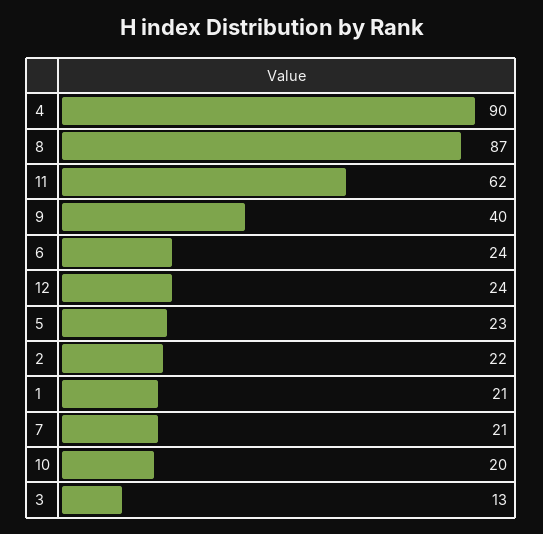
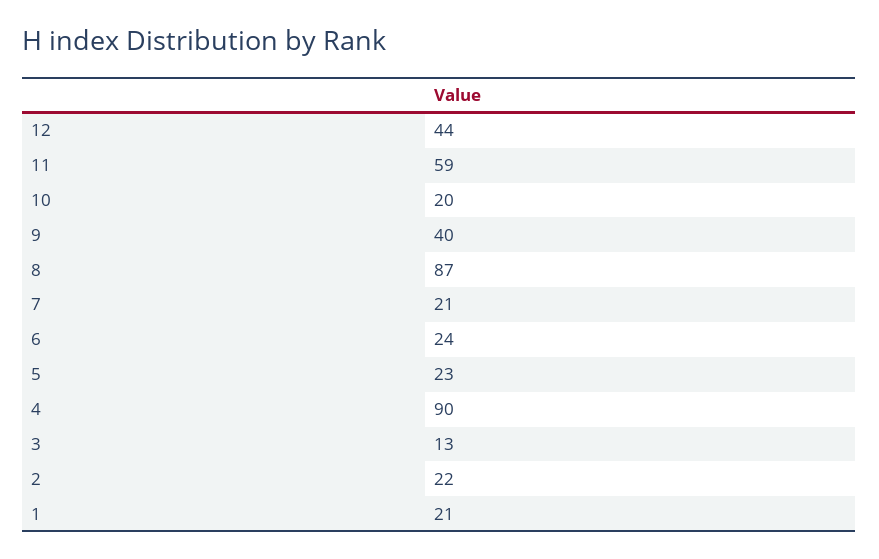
11: 62 -> 59
12: 24 -> 44

